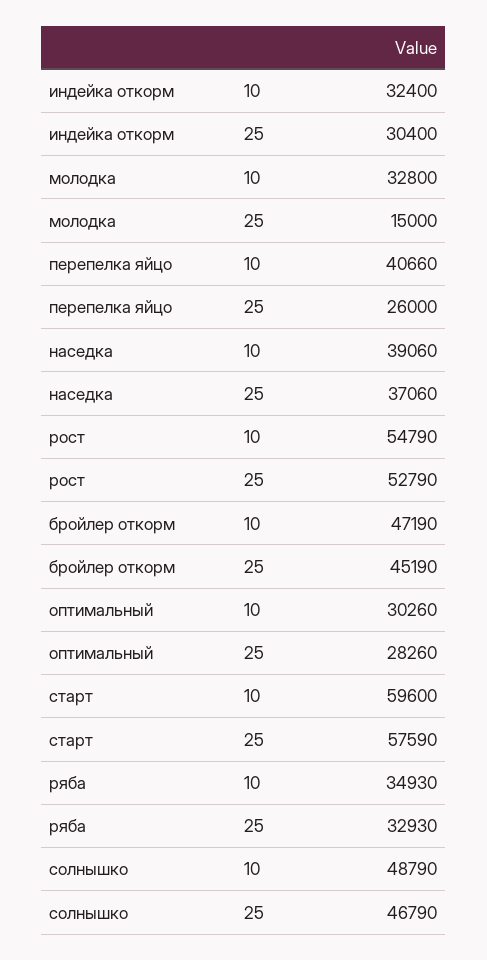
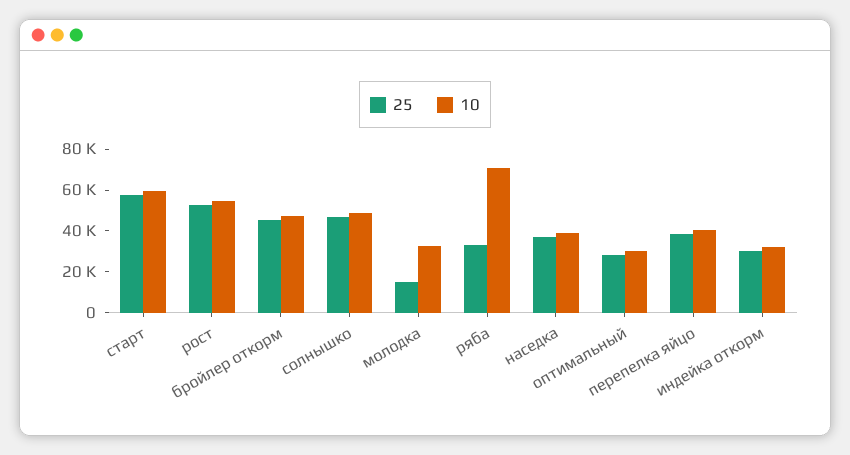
25, перепелка яйцо: 26000 -> 40000
10, ряба: 34930 -> 70000

